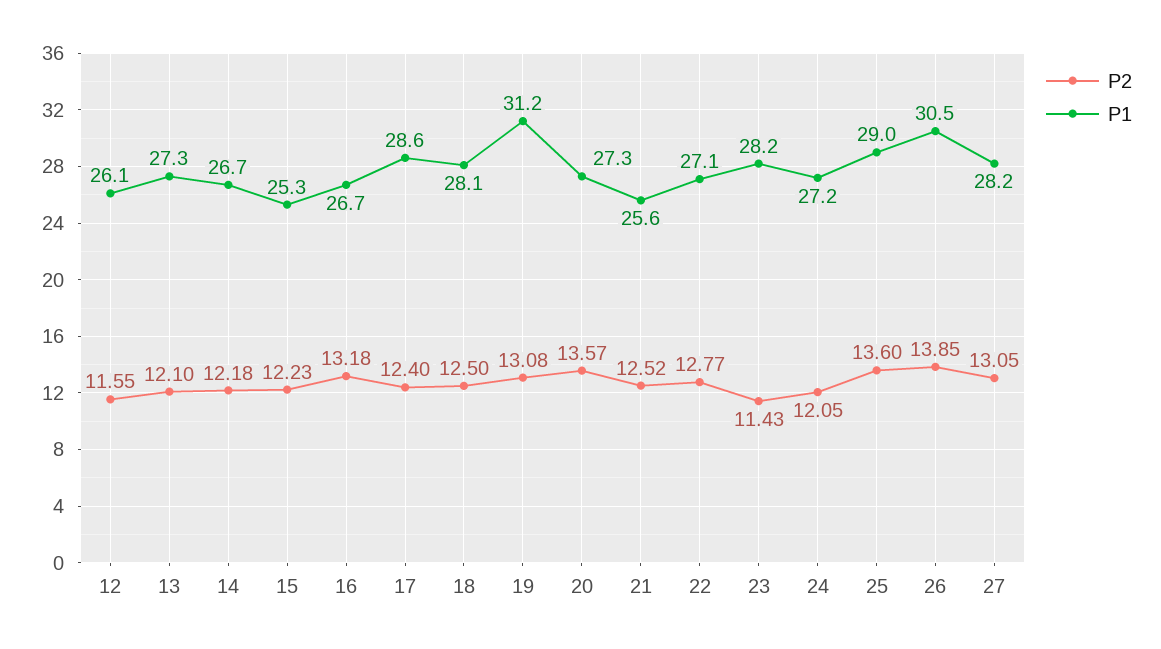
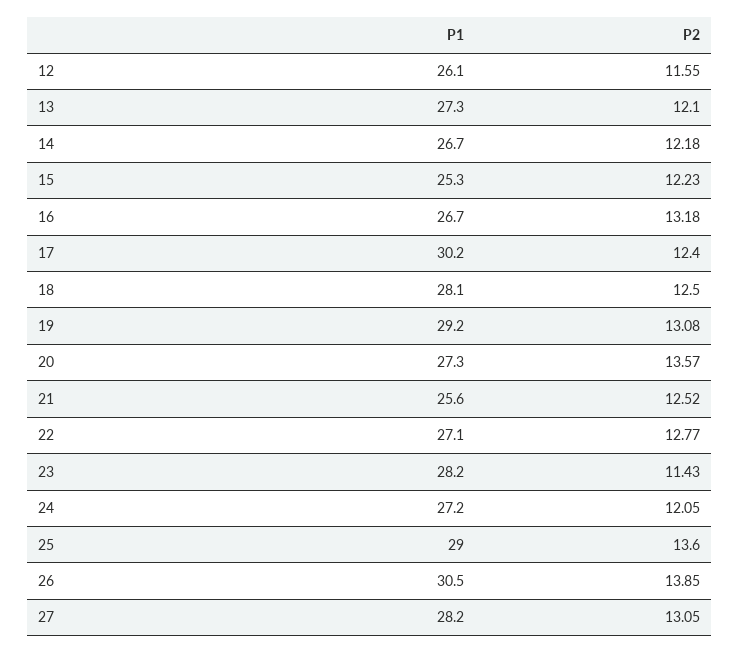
P1, 17: 28.6 -> 30.2
P1, 19: 31.2 -> 29.2

